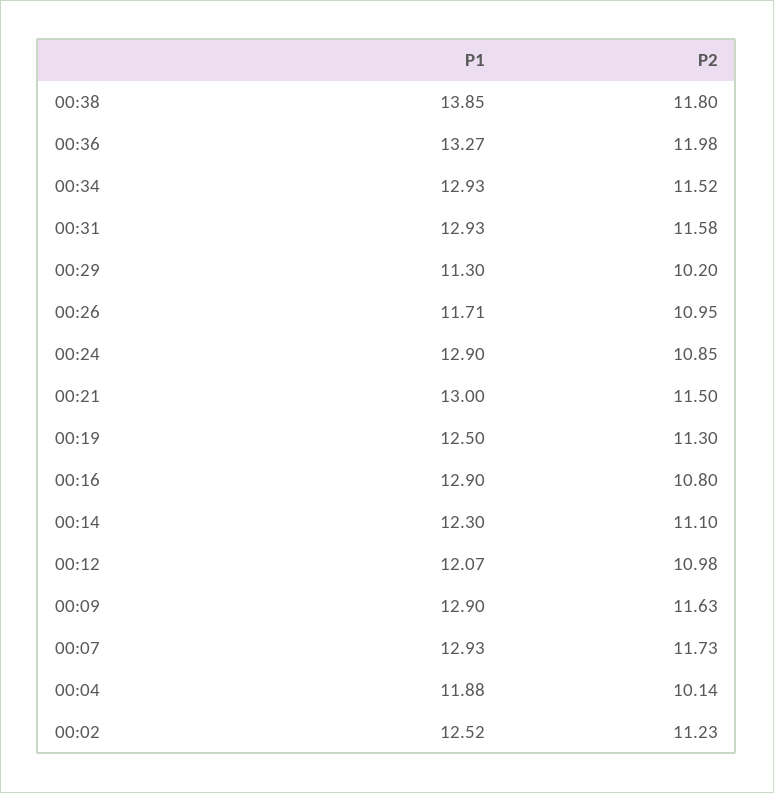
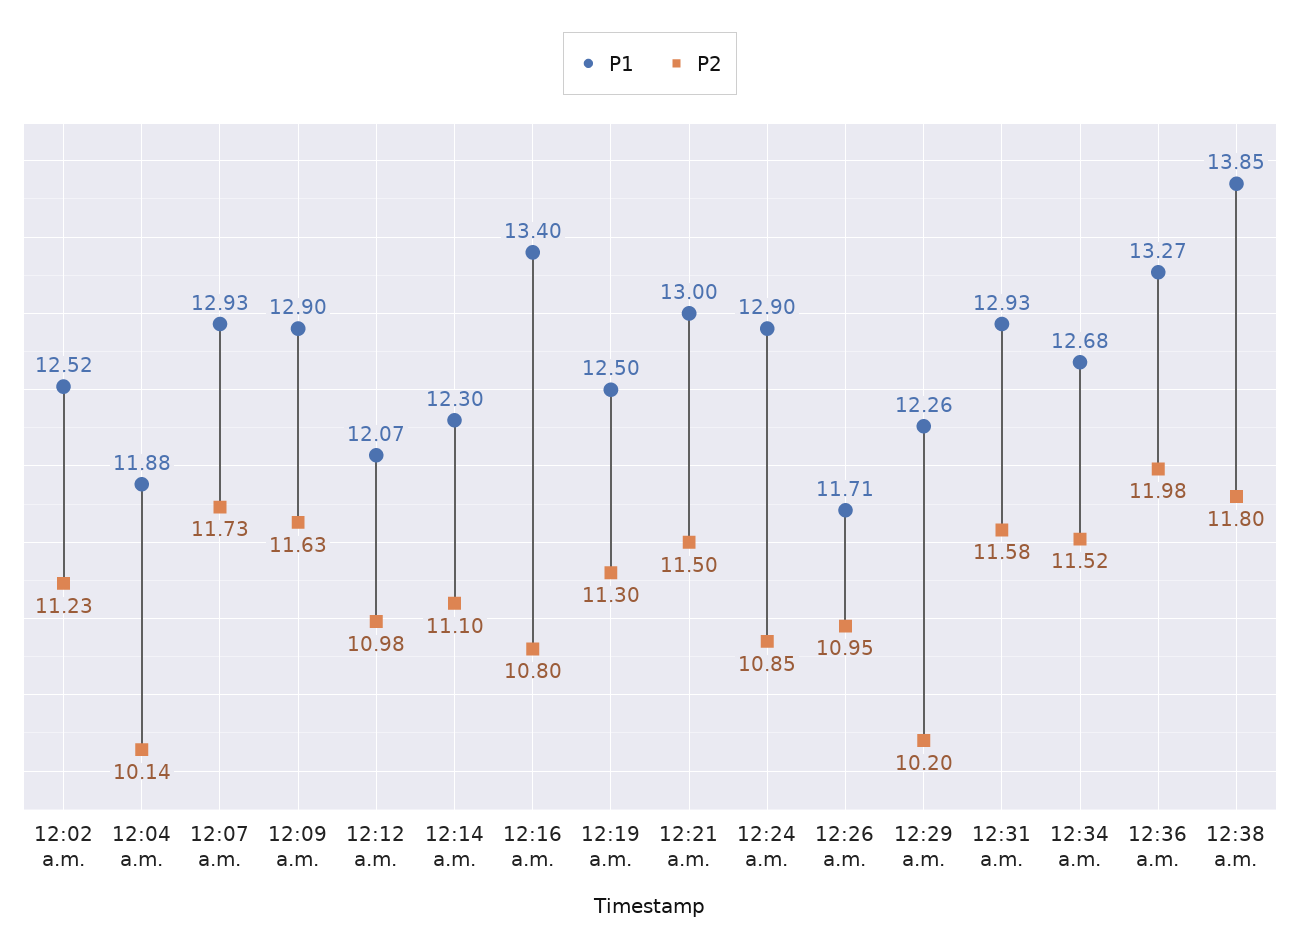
P1, 00:34: 12.93 -> 12.68
P1, 00:29: 11.3 -> 12.26
P1, 00:16: 12.9 -> 13.4

